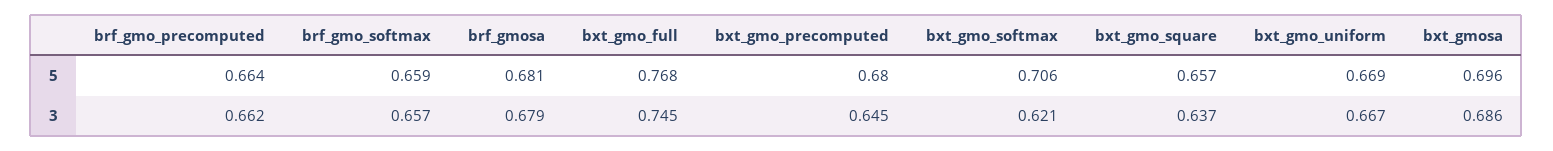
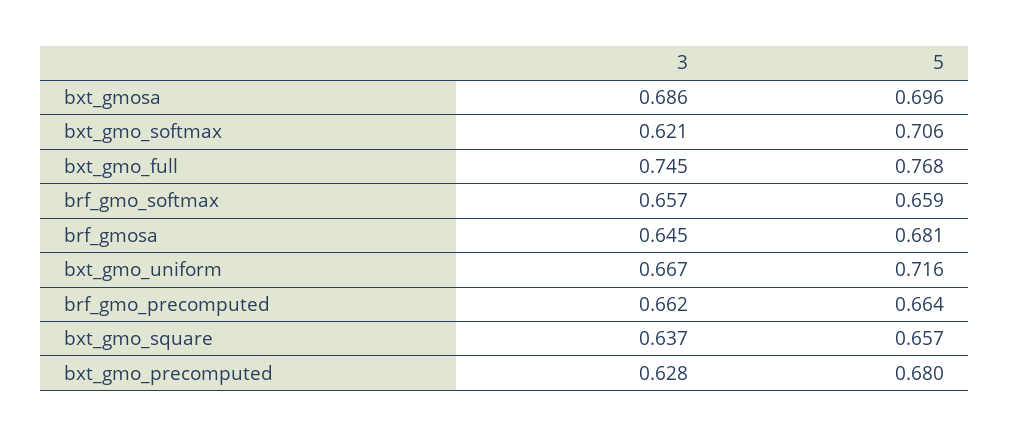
bxt_gmo_uniform, 5: 0.669 -> 0.716
brf_gmosa, 3: 0.679 -> 0.645
bxt_gmo_precomputed, 3: 0.645 -> 0.628

